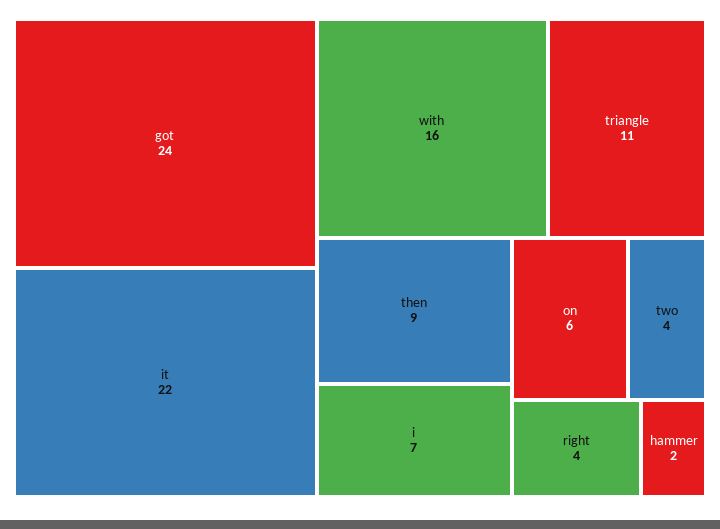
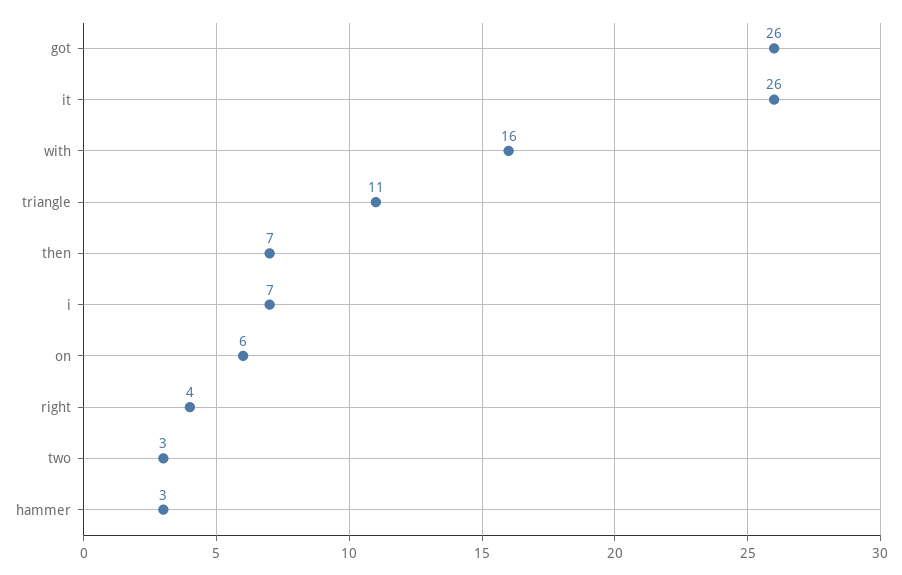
got: 24 -> 26
it: 22 -> 26
then: 9 -> 7
two: 4 -> 3
hammer: 2 -> 3

